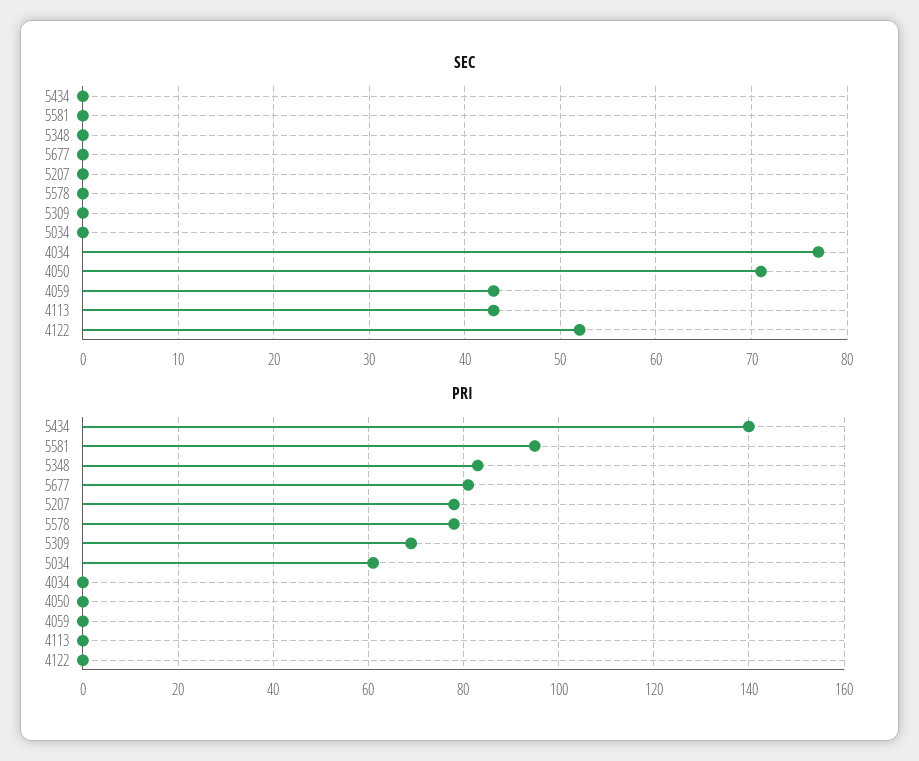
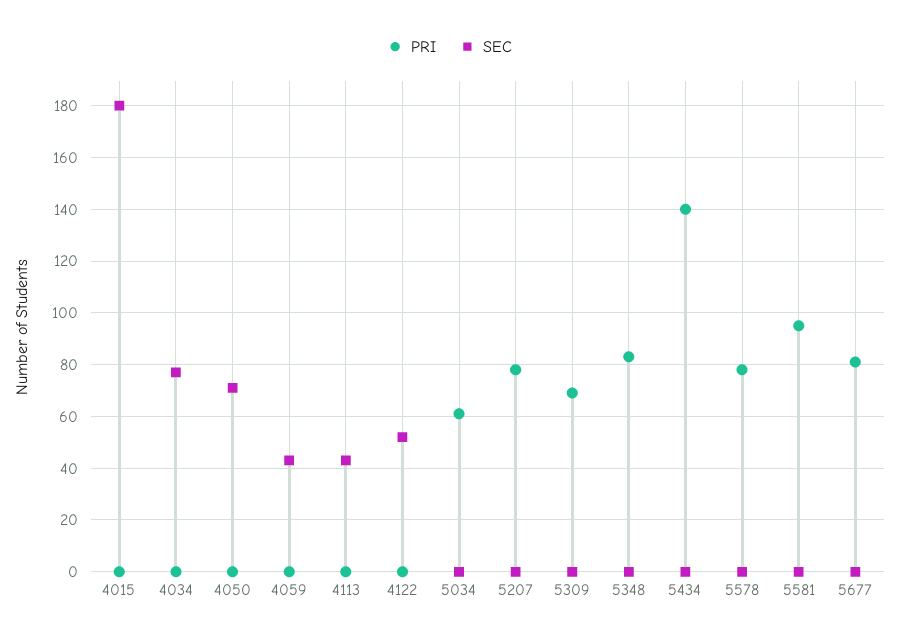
PRI, 4015: none -> 0
SEC, 4015: none -> 180

